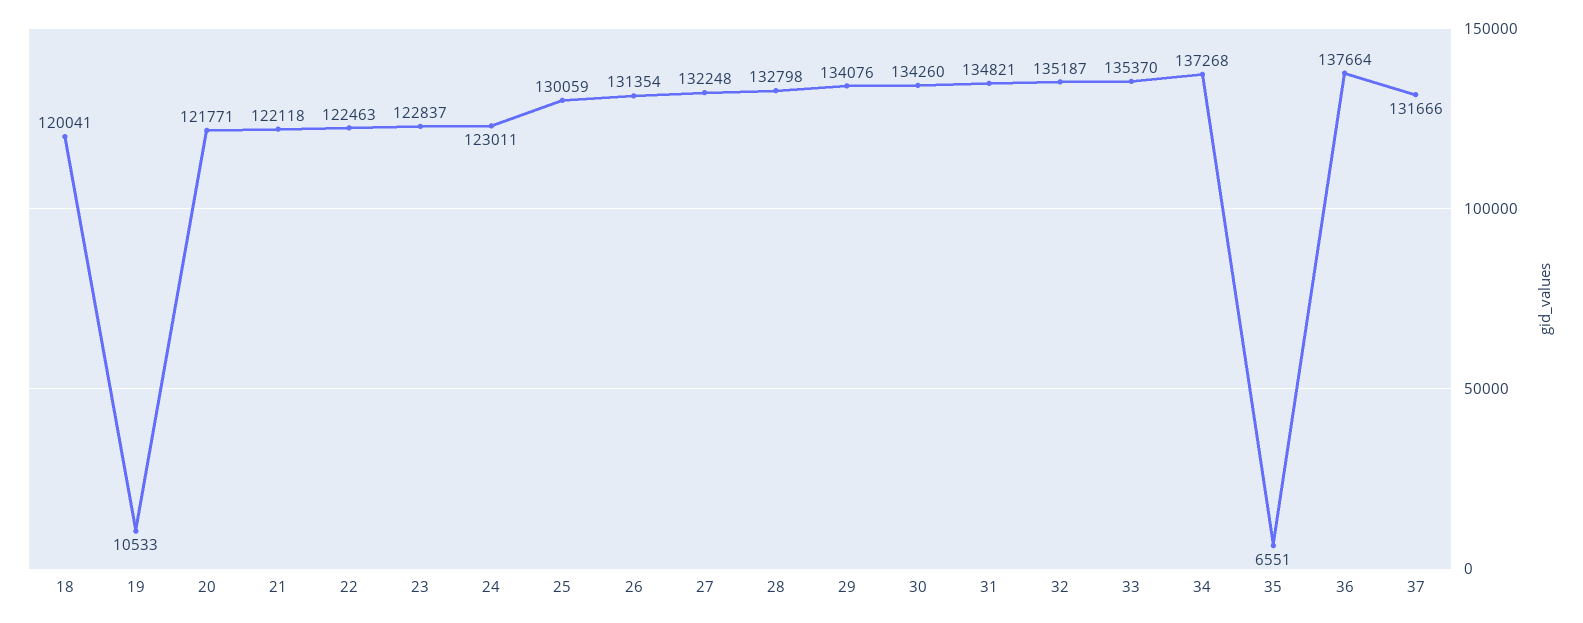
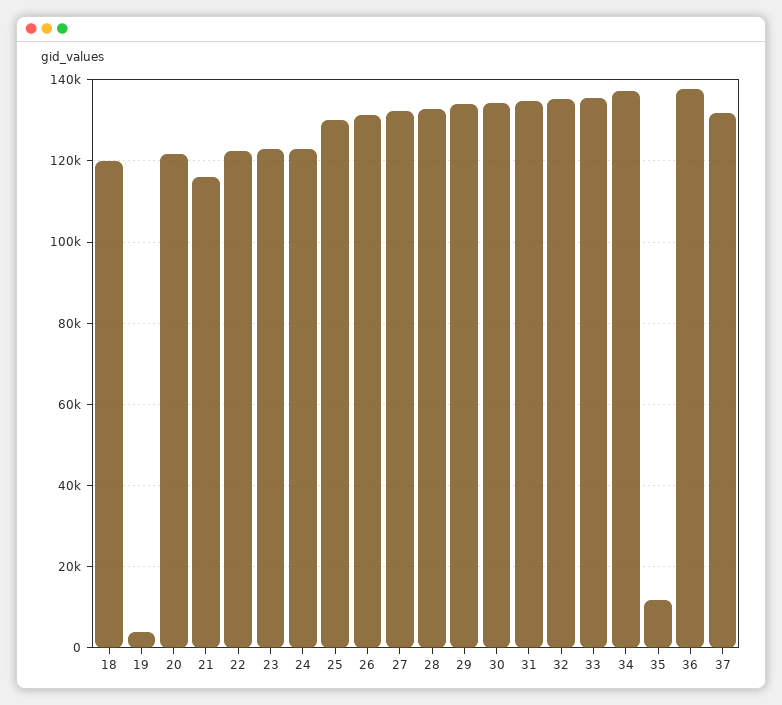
19: 10533 -> 4000
21: 122118 -> 116000
35: 6551 -> 12000

